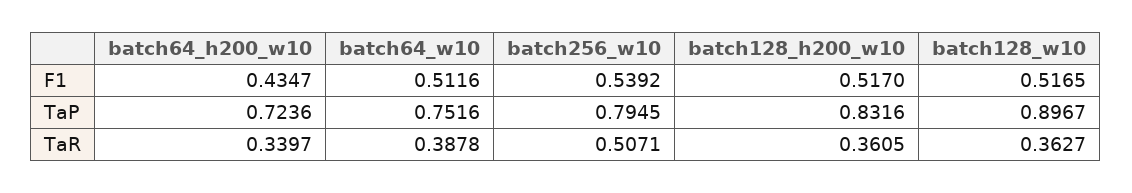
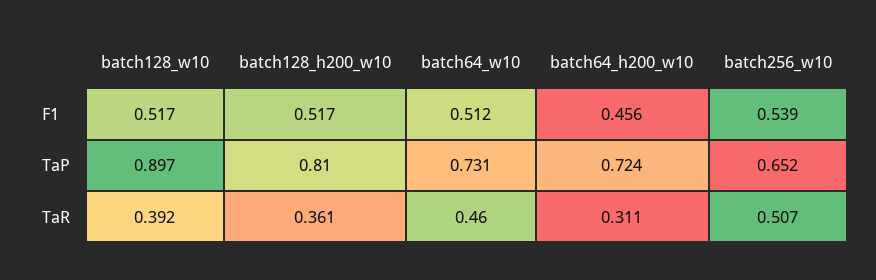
batch64_h200_w10, F1: 0.4347 -> 0.456
batch64_w10, TaP: 0.7516 -> 0.731
batch256_w10, TaP: 0.7945 -> 0.652
batch128_h200_w10, TaP: 0.8316 -> 0.81
batch64_h200_w10, TaR: 0.3397 -> 0.311
batch64_w10, TaR: 0.3878 -> 0.46
batch128_w10, TaR: 0.3627 -> 0.392

